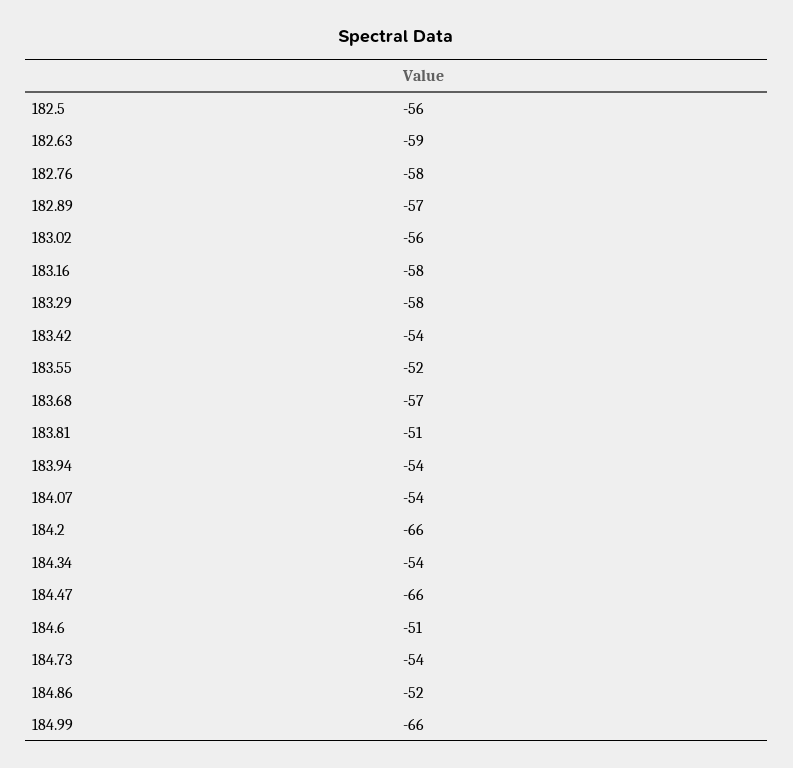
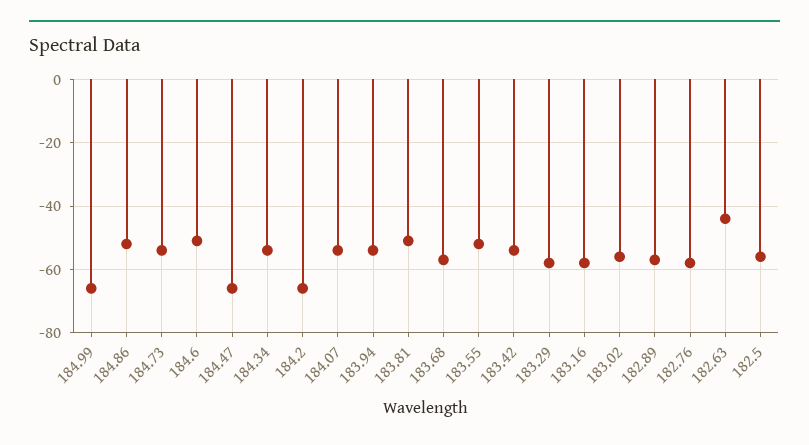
182.63: -59 -> -45

